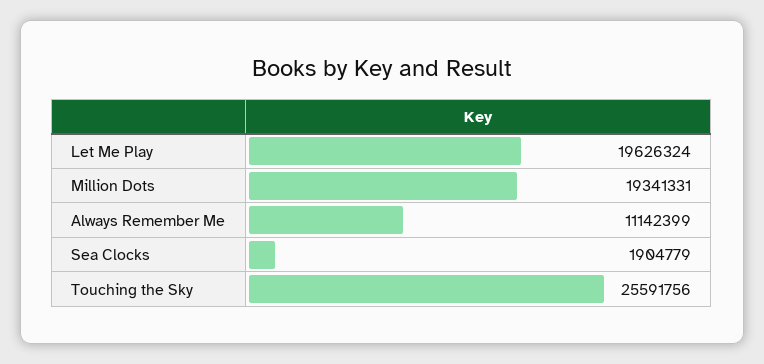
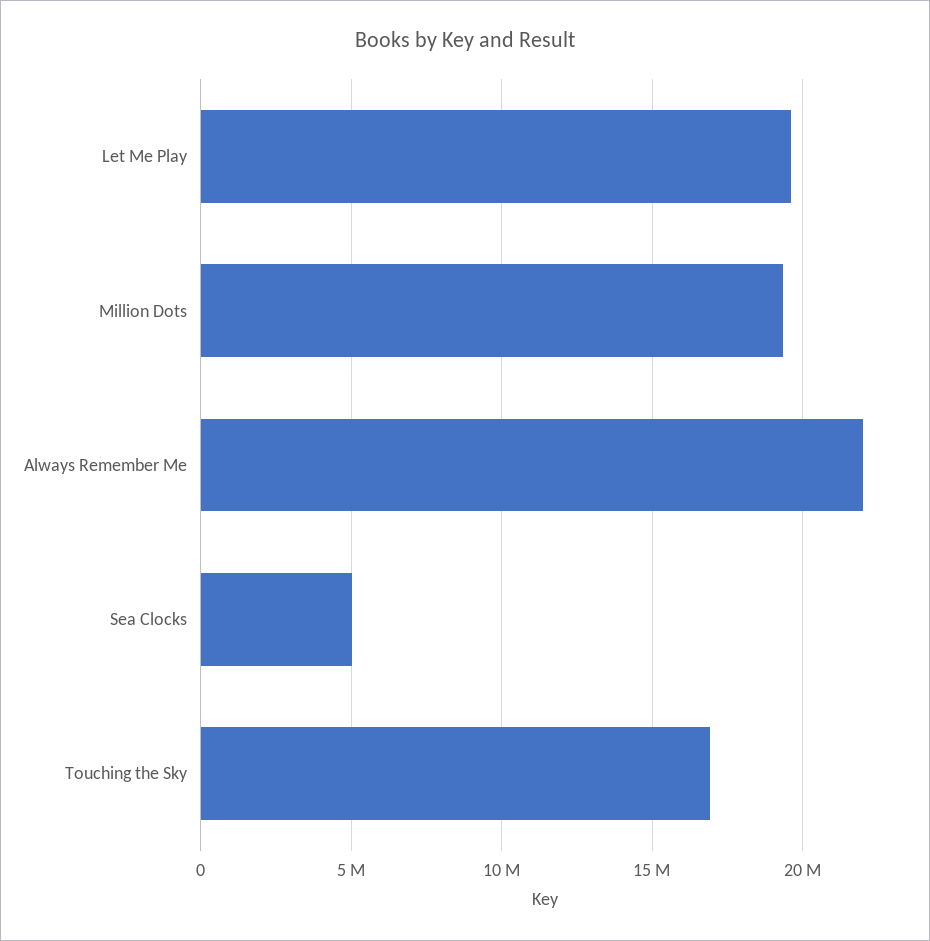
Always Remember Me: 11142399 -> 22000000
Sea Clocks: 1904779 -> 5000000
Touching the Sky: 25591756 -> 17000000

